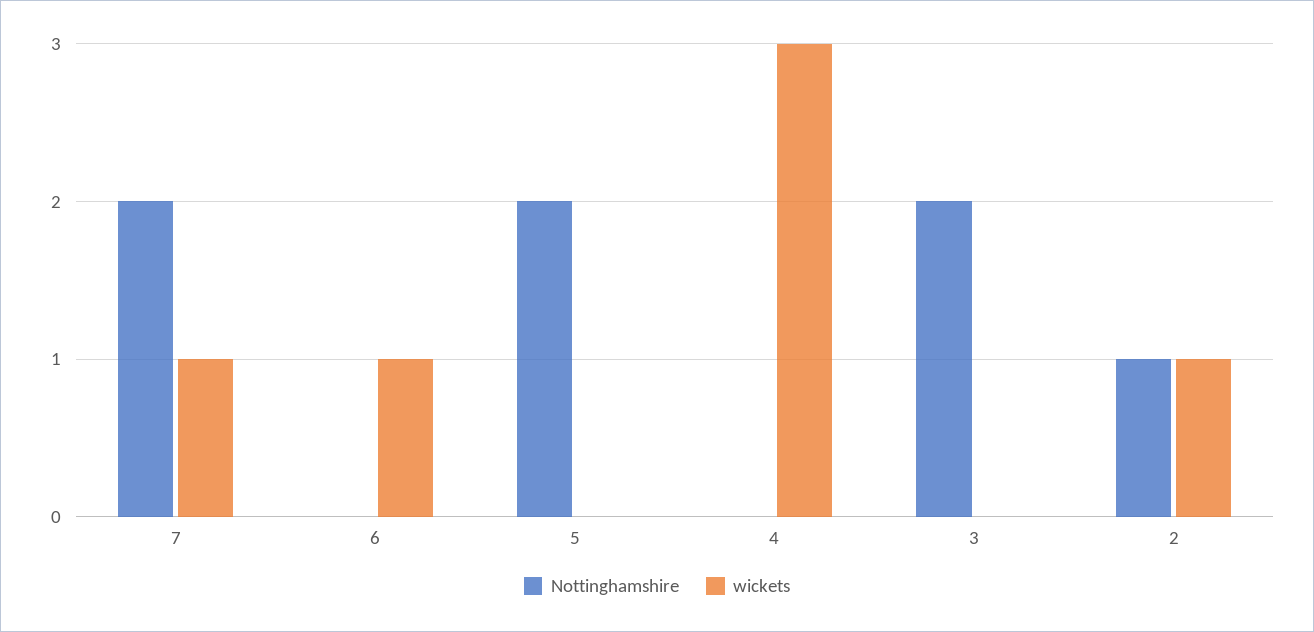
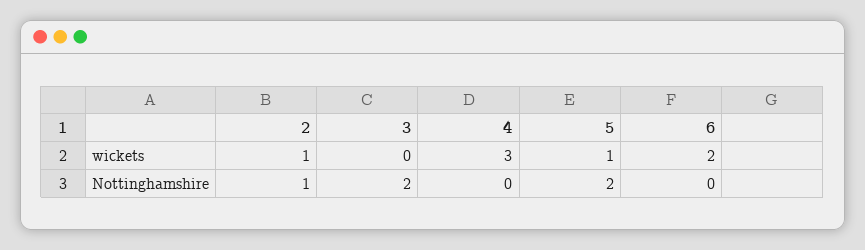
Nottinghamshire, 7: 2 -> none
wickets, 7: 1 -> none
wickets, 6: 1 -> 2
wickets, 5: 0 -> 1

